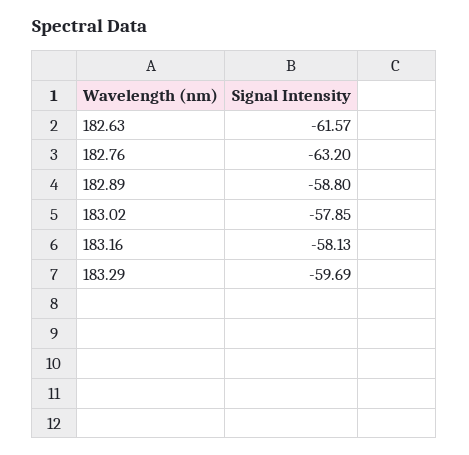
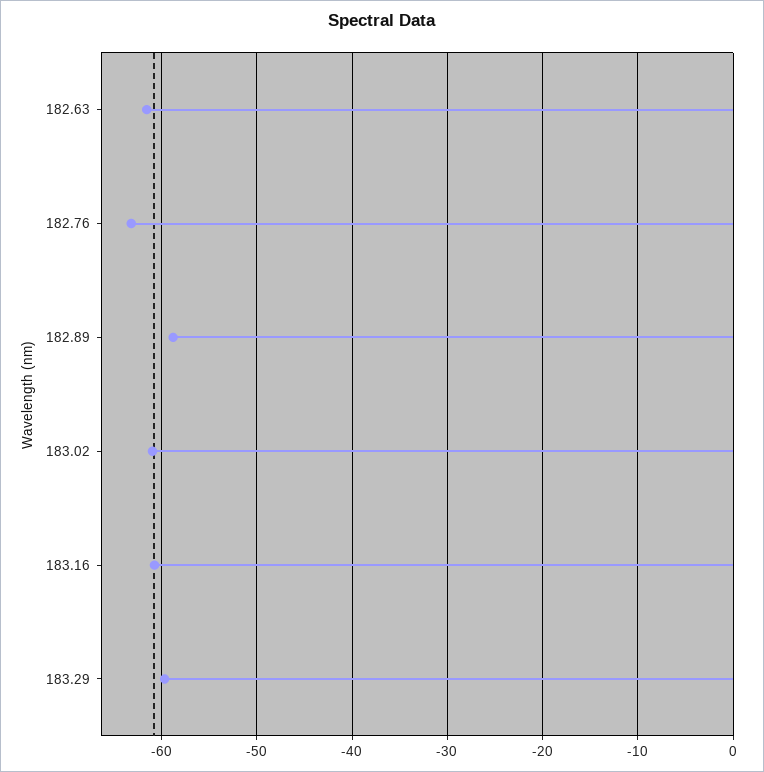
183.02: -57.85 -> -61
183.16: -58.13 -> -61

